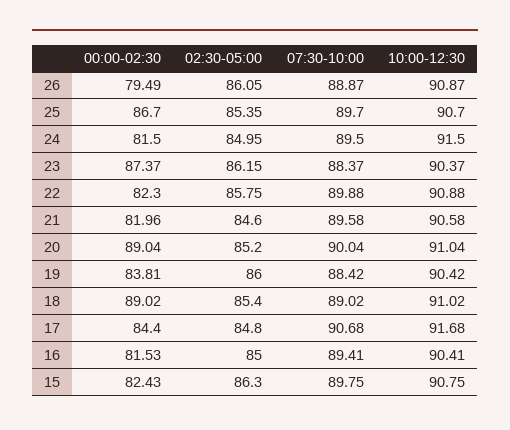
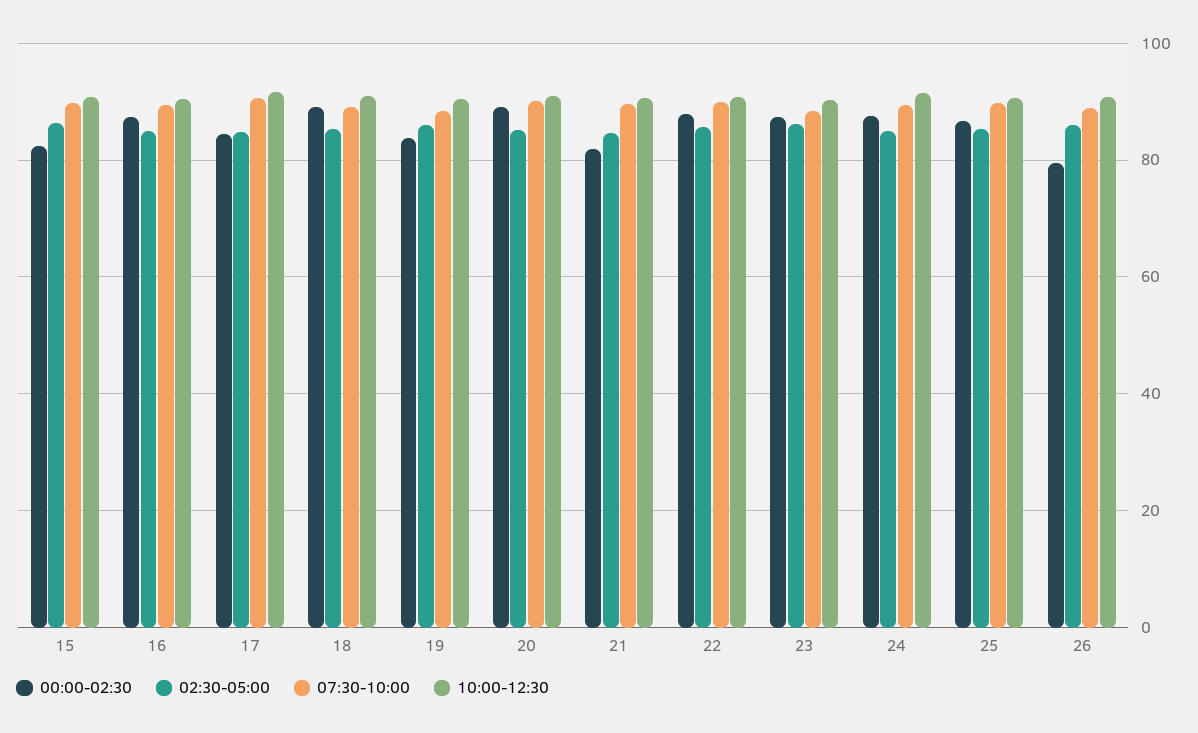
00:00-02:30, 24: 81.5 -> 88
00:00-02:30, 22: 82.3 -> 88
00:00-02:30, 16: 81.53 -> 88

